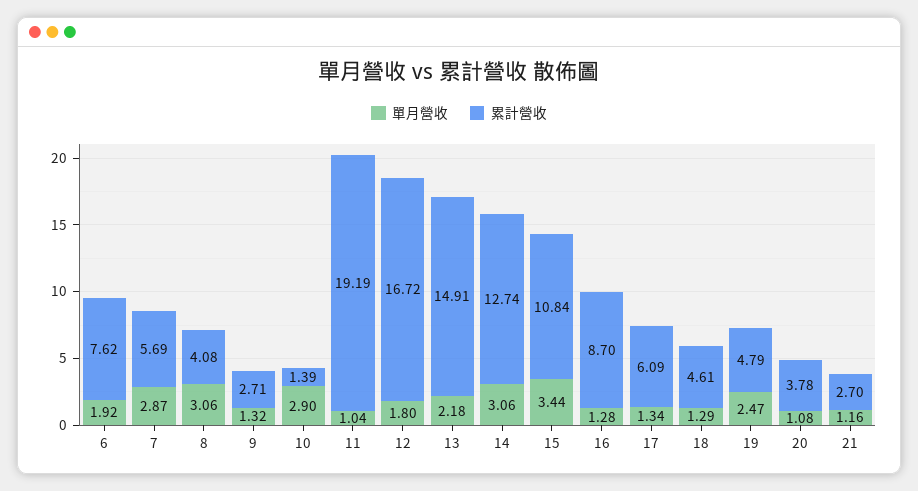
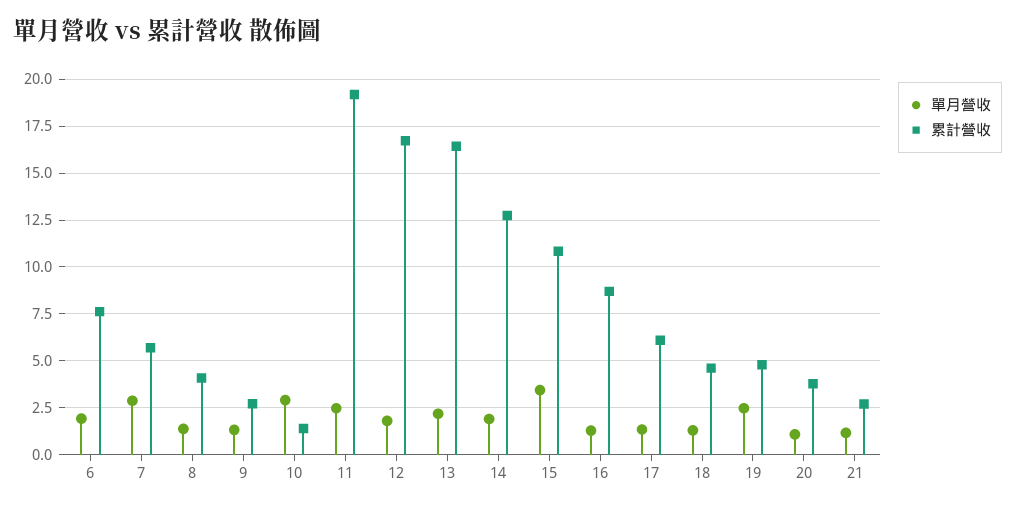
單月營收, 8: 3.06 -> 1.5
單月營收, 11: 1.04 -> 2.5
累計營收, 13: 14.91 -> 16.5
單月營收, 14: 3.06 -> 2

